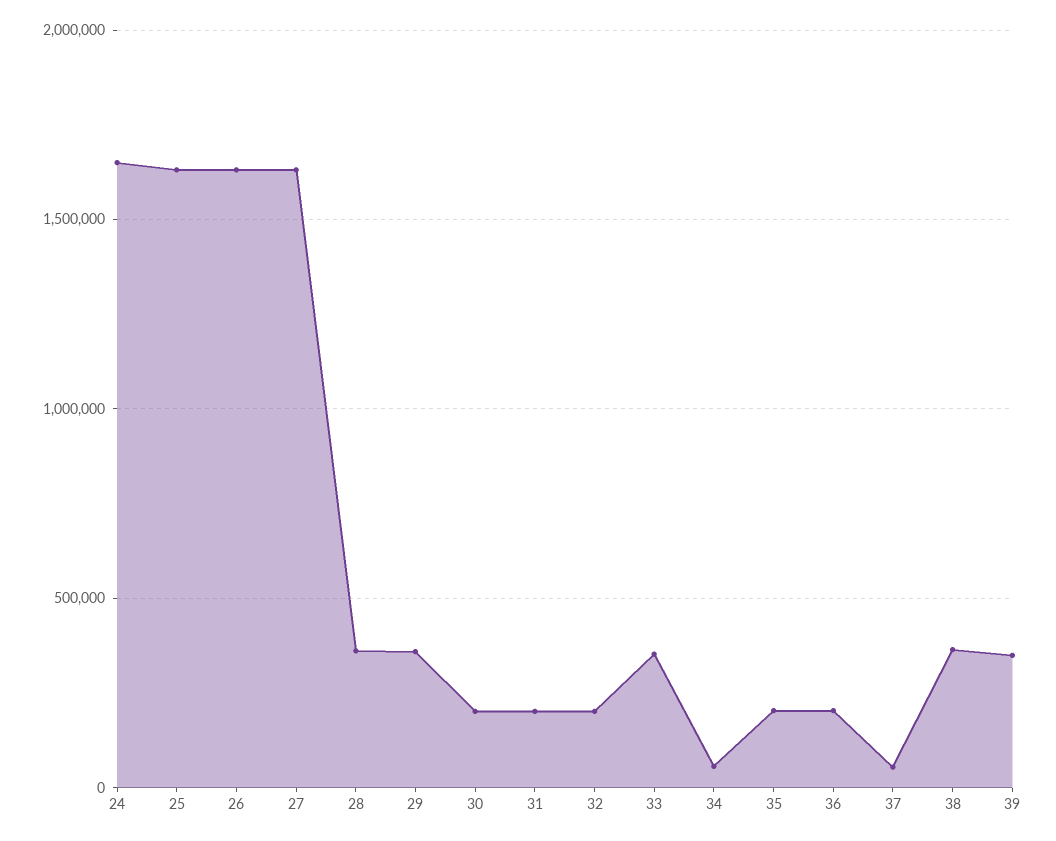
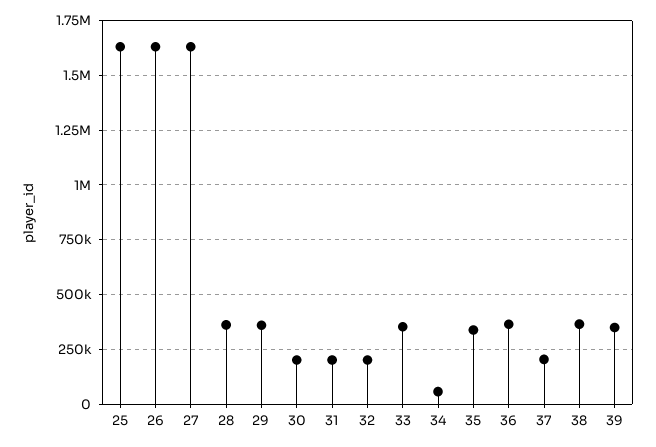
24: 1650000 -> none
35: 200000 -> 350000
36: 200000 -> 350000
37: 50000 -> 200000

